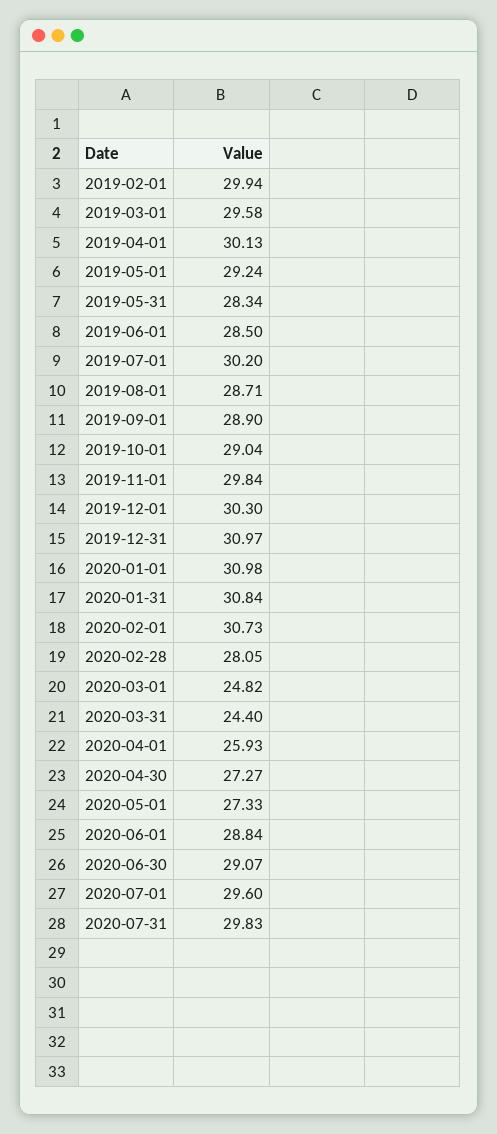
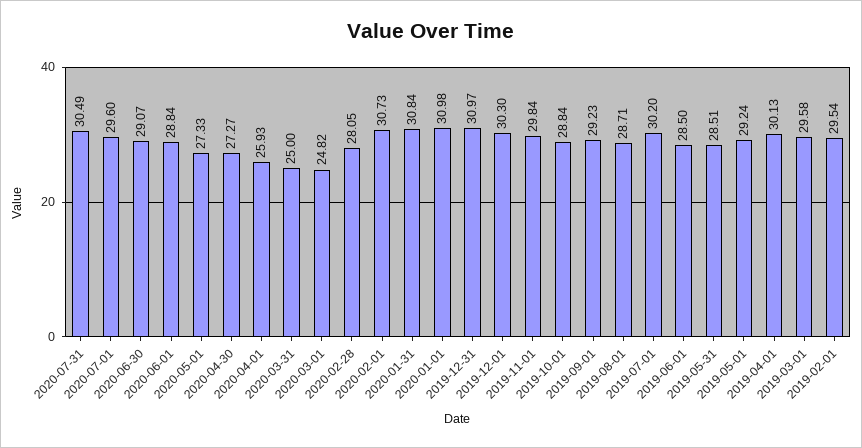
2019-02-01: 29.94 -> 29.54
2019-05-31: 28.34 -> 28.51
2019-09-01: 28.9 -> 29.23
2019-10-01: 29.04 -> 28.84
2020-03-31: 24.4 -> 25
2020-07-31: 29.83 -> 30.49

